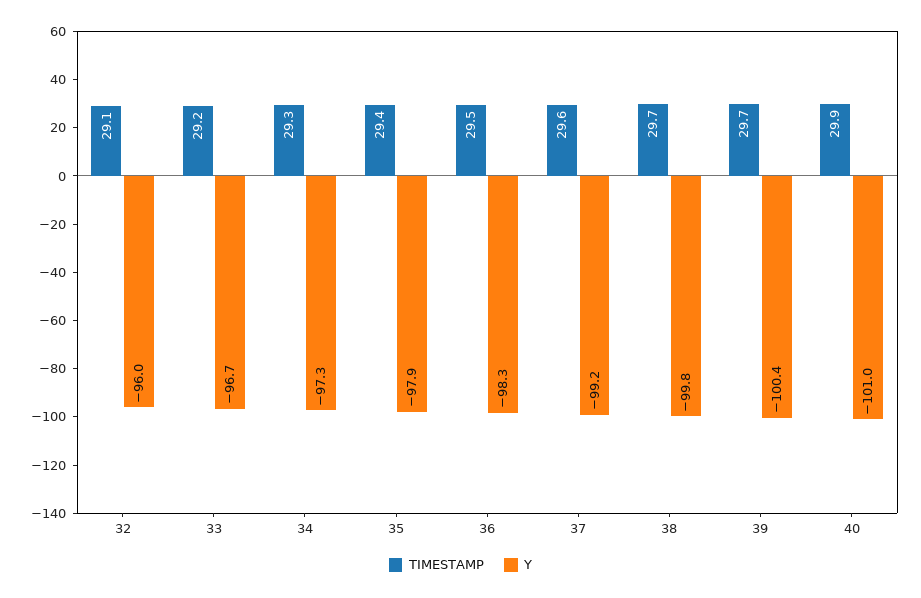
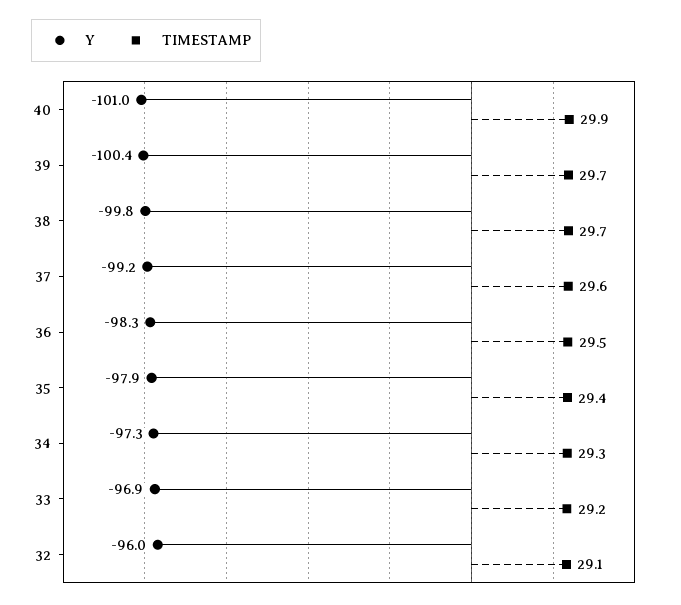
Y, 33: -96.7 -> -96.9

